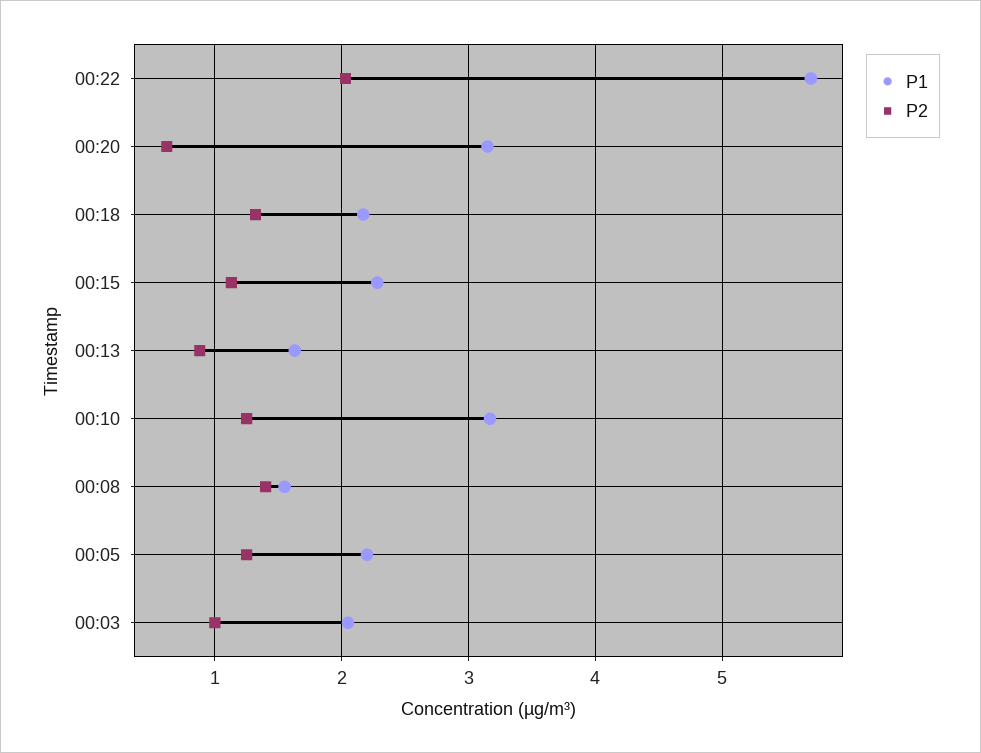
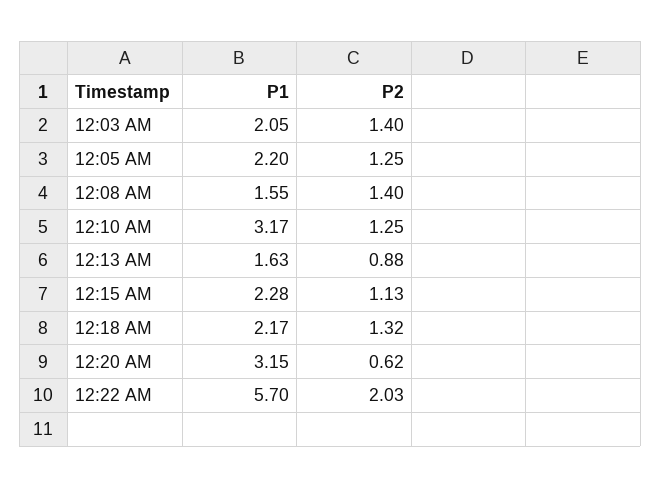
P2, 00:03: 1 -> 1.4

